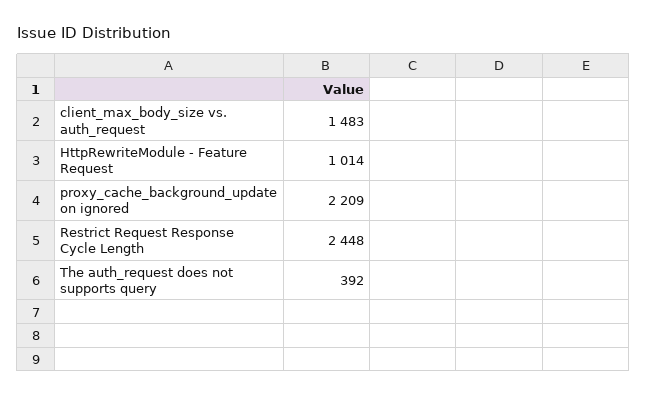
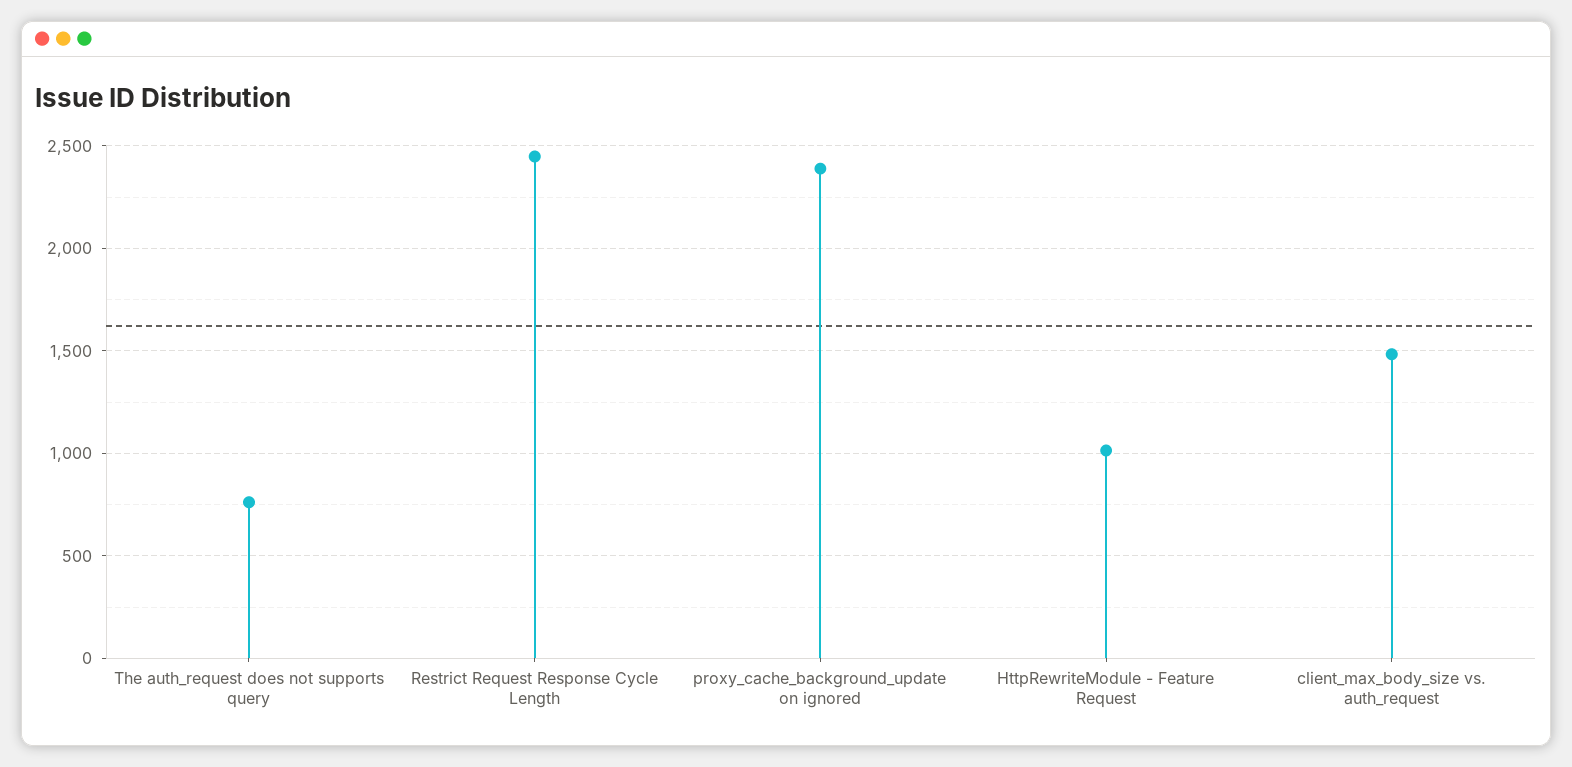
proxy_cache_background_update on ignored: 2209 -> 2400
The auth_request does not supports query: 392 -> 750

